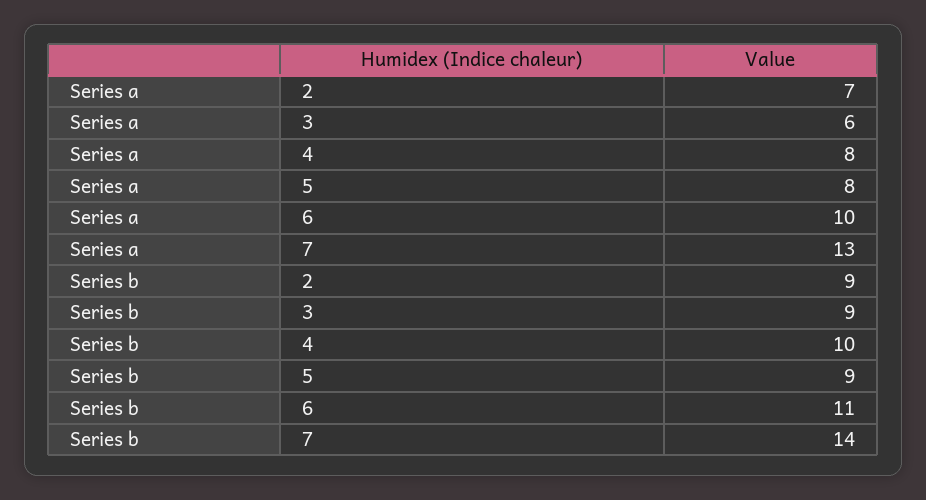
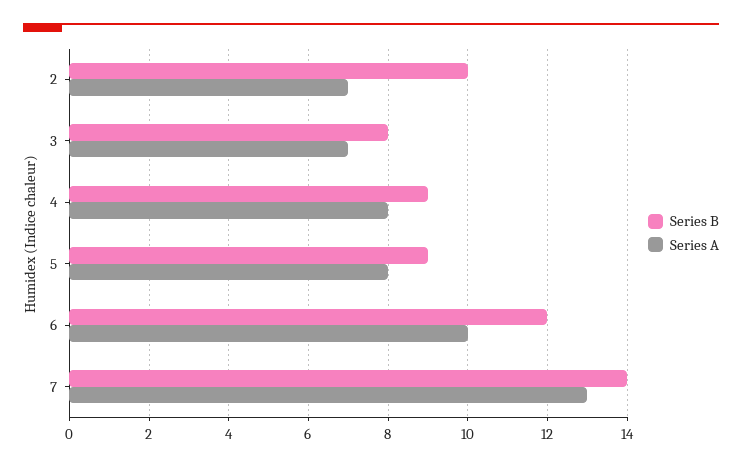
Series a, 3: 6 -> 7
Series b, 2: 9 -> 10
Series b, 3: 9 -> 8
Series b, 4: 10 -> 9
Series b, 6: 11 -> 12

